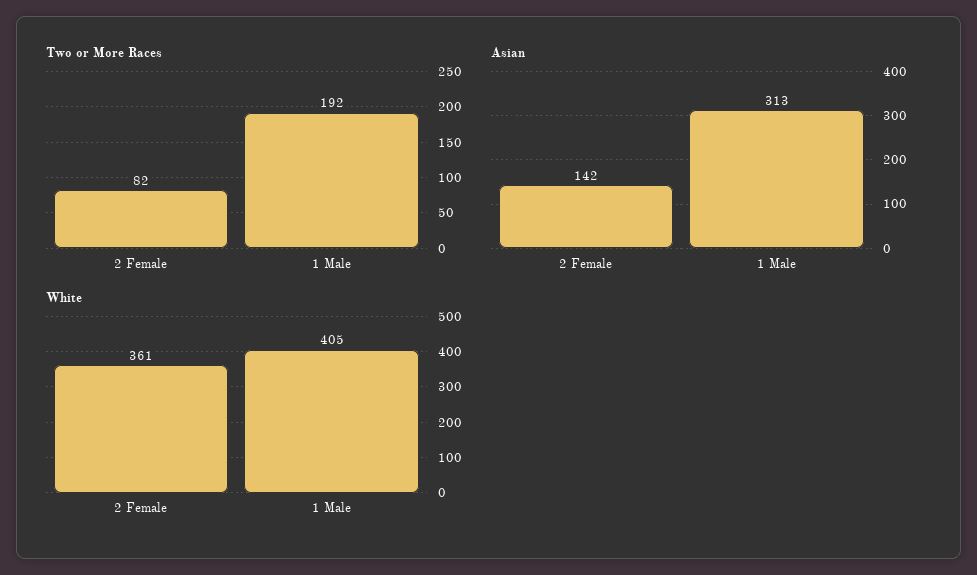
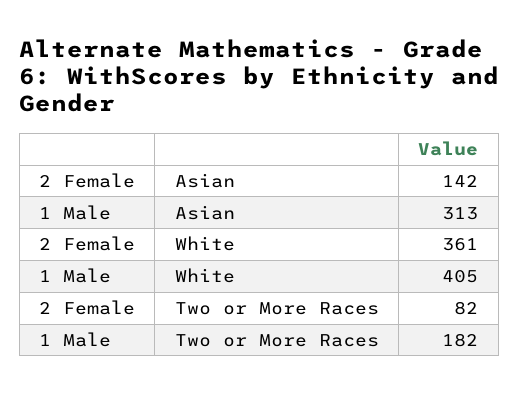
Two or More Races, 1 Male: 192 -> 182

